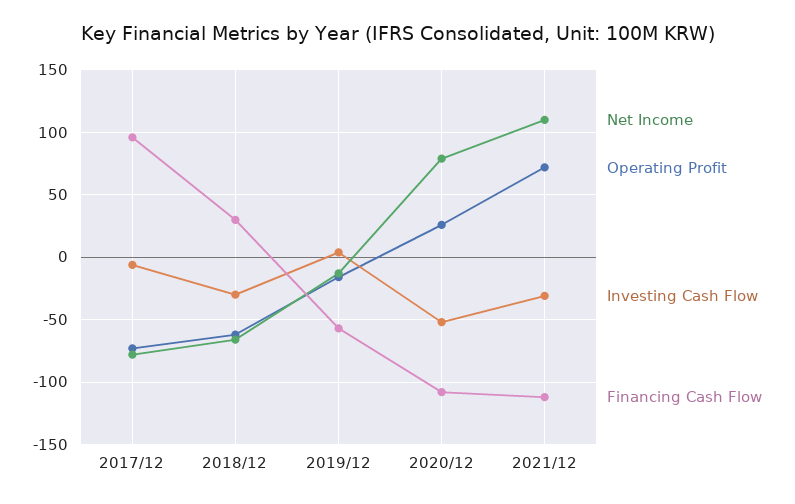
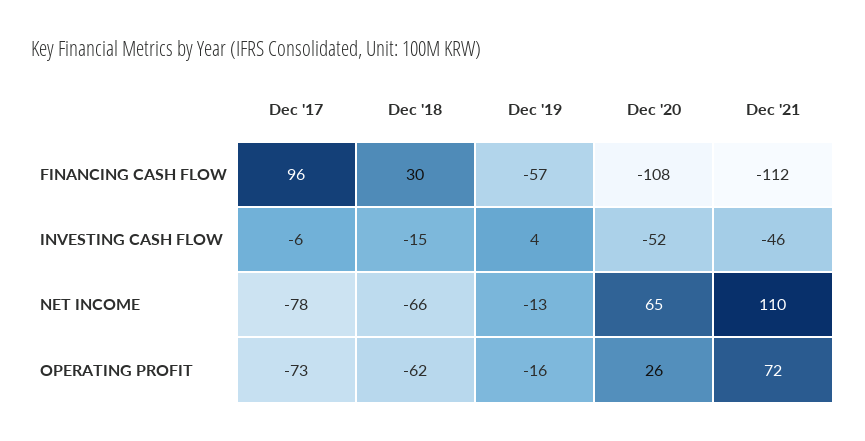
Investing Cash Flow, 2018/12: -30 -> -15
Net Income, 2020/12: 80 -> 65
Investing Cash Flow, 2021/12: -30 -> -46

